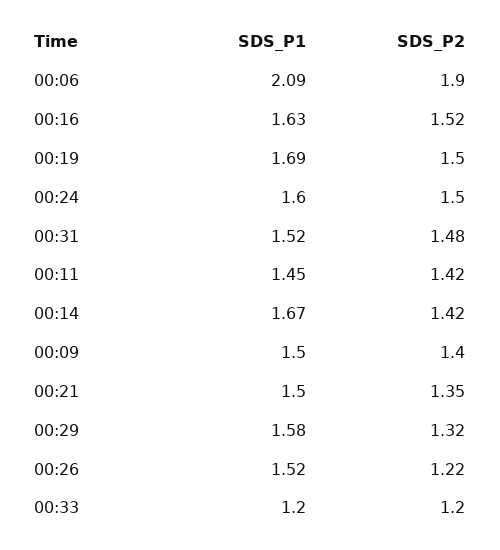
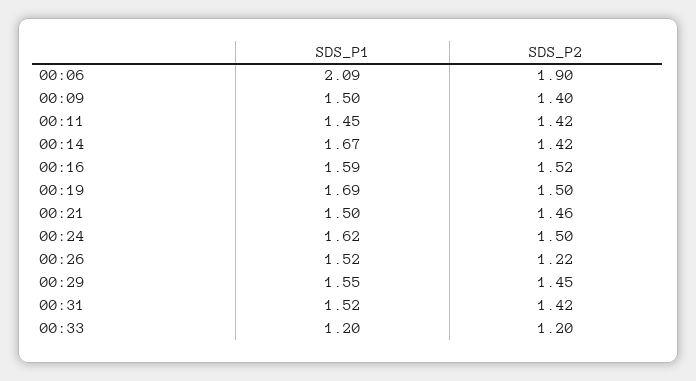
SDS_P1, 00:16: 1.63 -> 1.59
SDS_P1, 00:24: 1.6 -> 1.62
SDS_P2, 00:31: 1.48 -> 1.42
SDS_P2, 00:21: 1.35 -> 1.46
SDS_P1, 00:29: 1.58 -> 1.55
SDS_P2, 00:29: 1.32 -> 1.45

